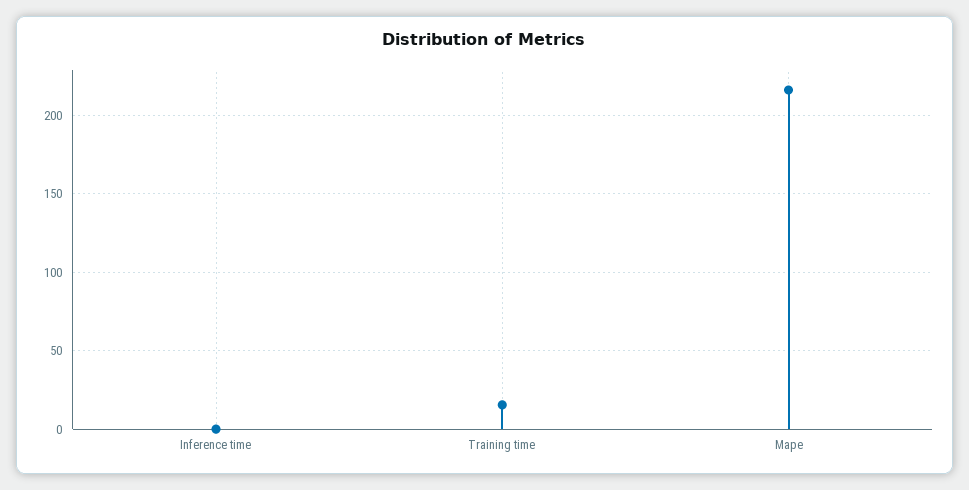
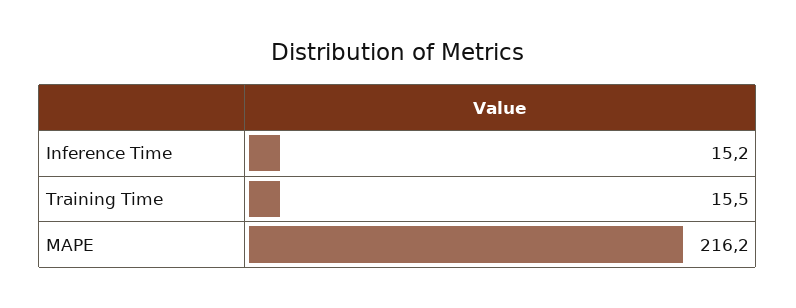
Inference time: 0 -> 15.2

